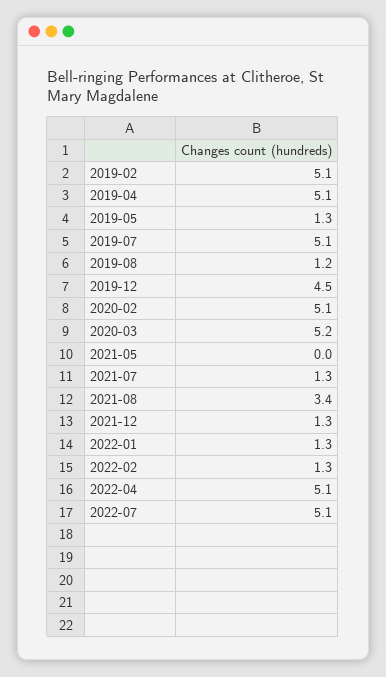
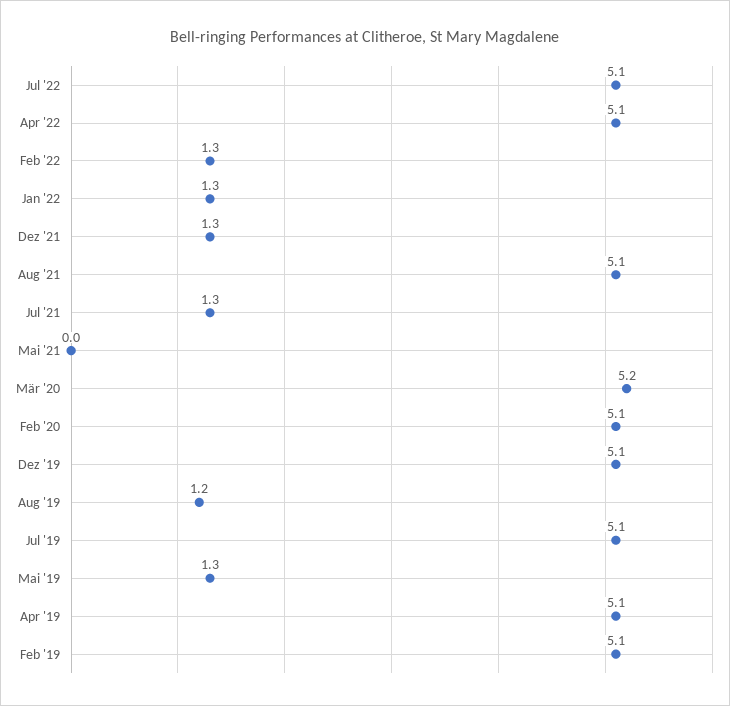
2019-12: 4.5 -> 5.1
2021-08: 3.4 -> 5.1

